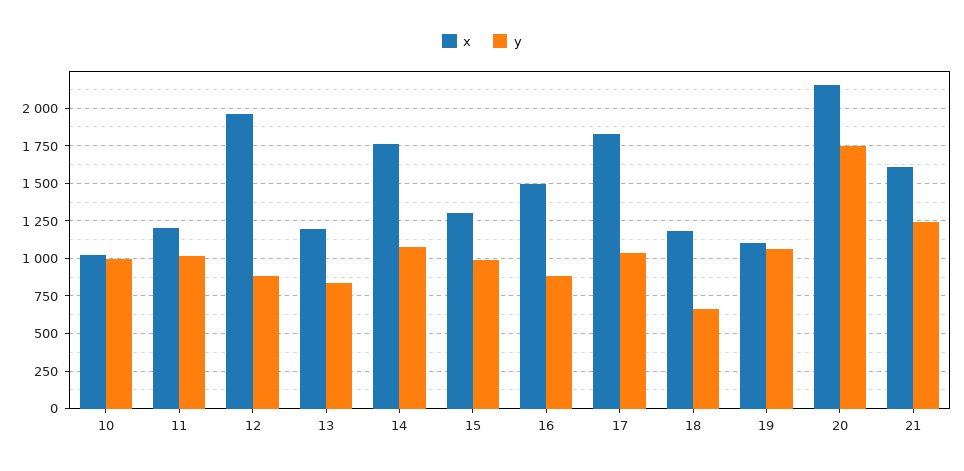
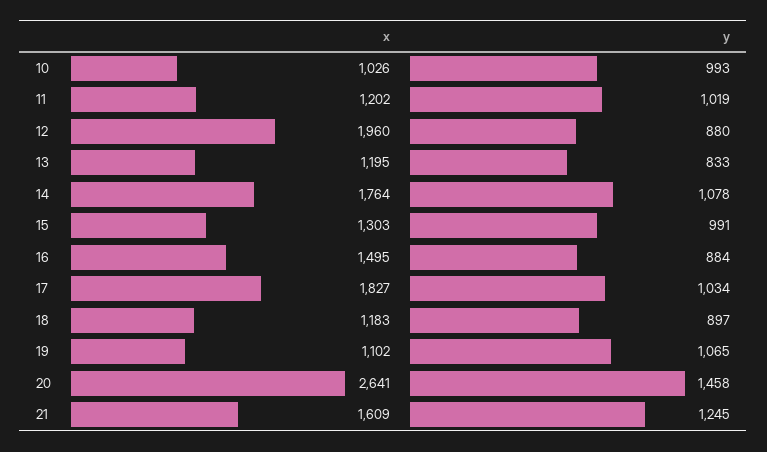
y, 18: 650 -> 897
x, 20: 2150 -> 2641
y, 20: 1750 -> 1458

